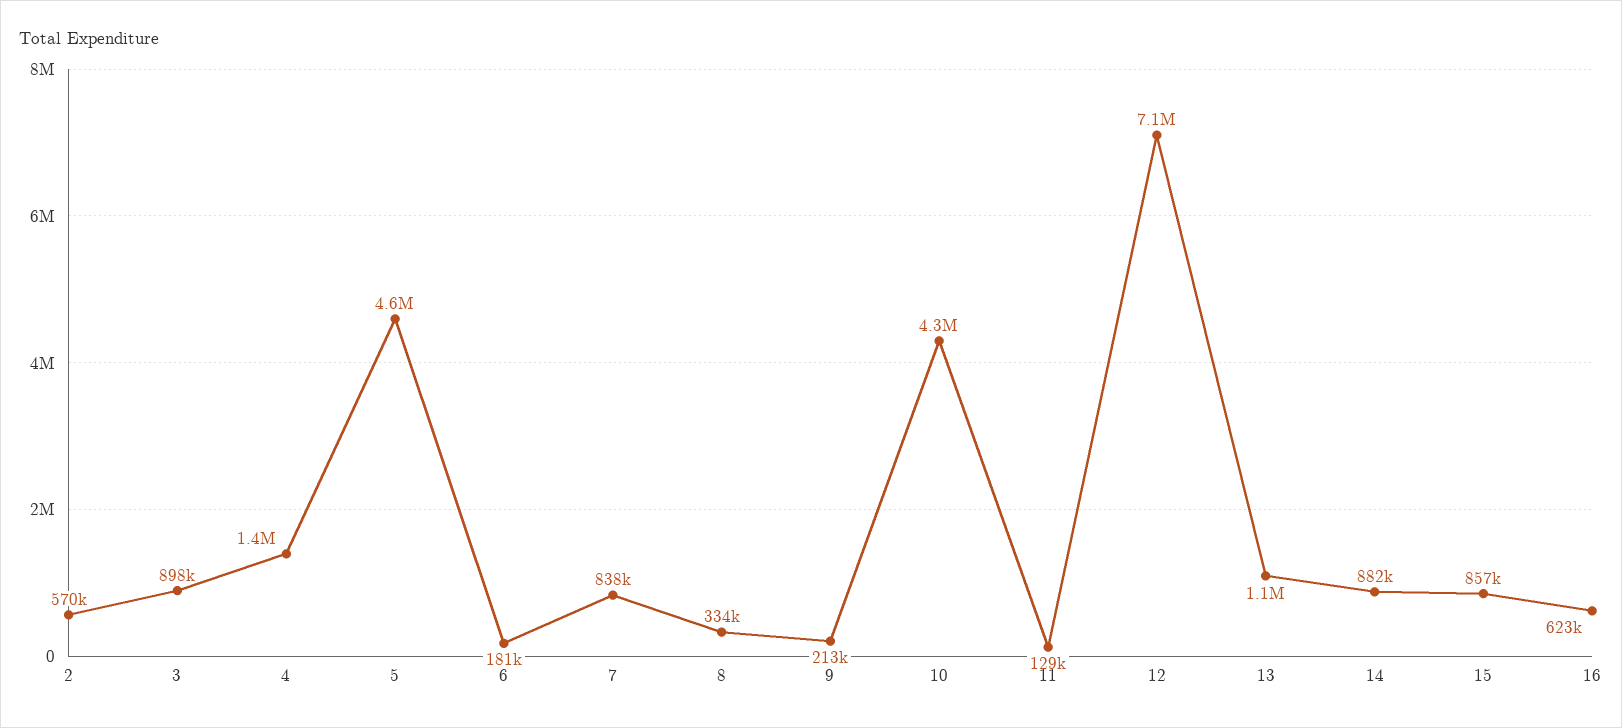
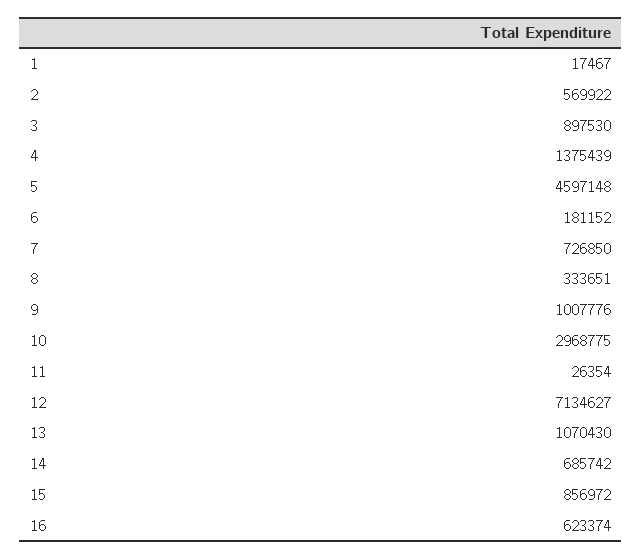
7: 838000 -> 726850
9: 213000 -> 1007776
10: 4300000 -> 2968775
11: 129000 -> 26354
14: 882000 -> 685742
1: none -> 17467

